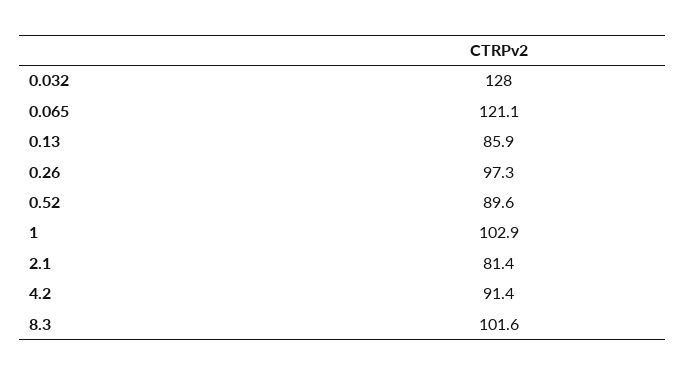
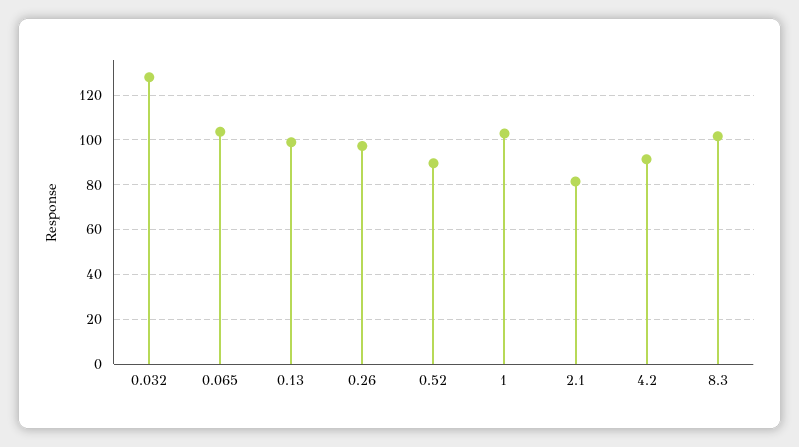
0.065: 121.1 -> 105
0.13: 85.9 -> 100

